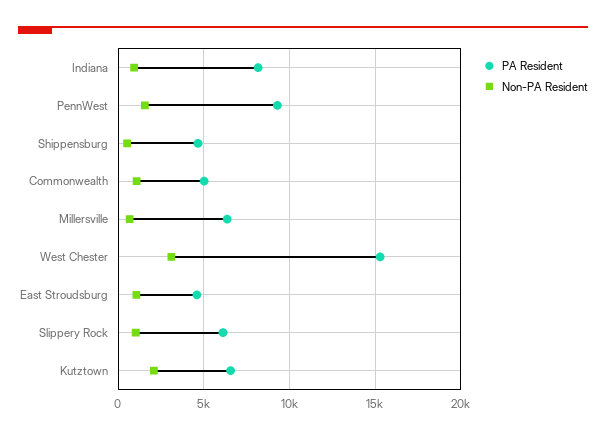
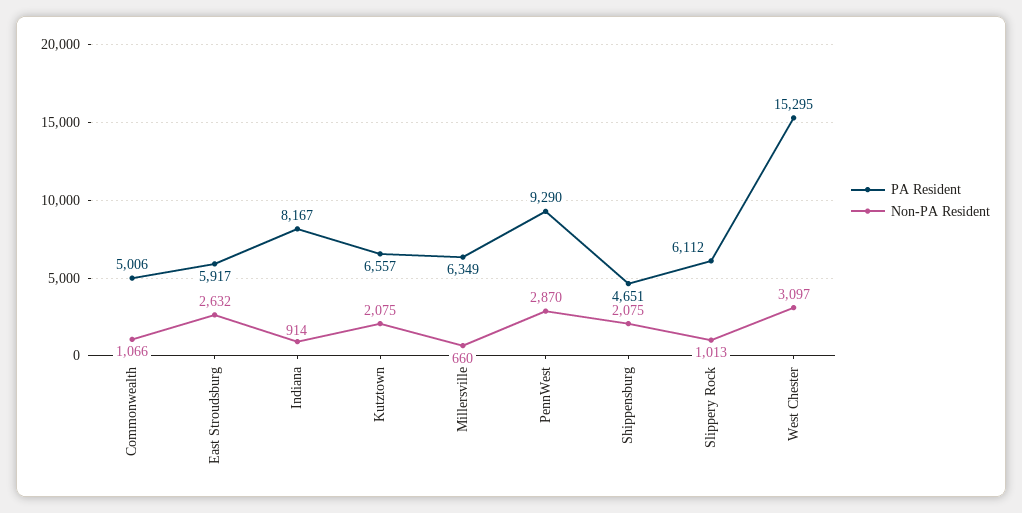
Non-PA Resident, PennWest: 1500 -> 2870
Non-PA Resident, Shippensburg: 500 -> 2075
PA Resident, East Stroudsburg: 4500 -> 5917
Non-PA Resident, East Stroudsburg: 1000 -> 2632

